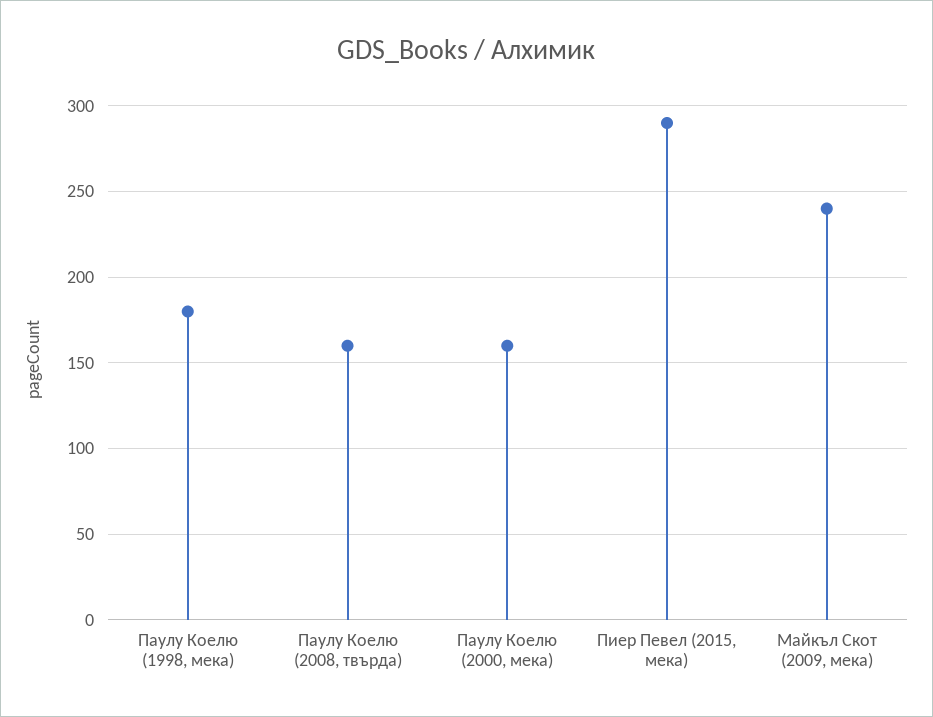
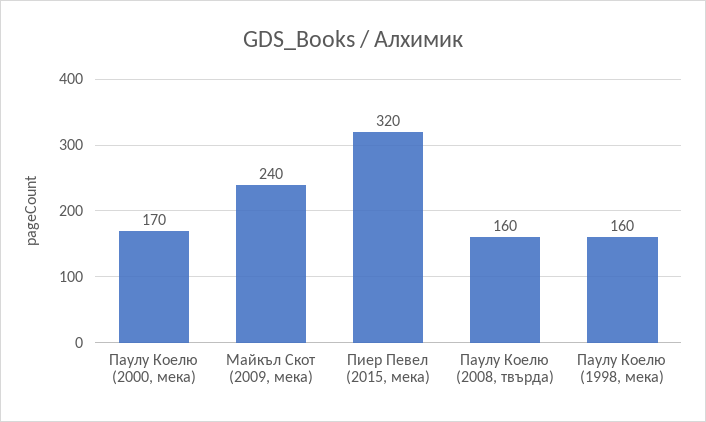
Паулу Коелю (1998, мека): 180 -> 160
Паулу Коелю (2000, мека): 160 -> 170
Пиер Певел (2015, мека): 290 -> 320

